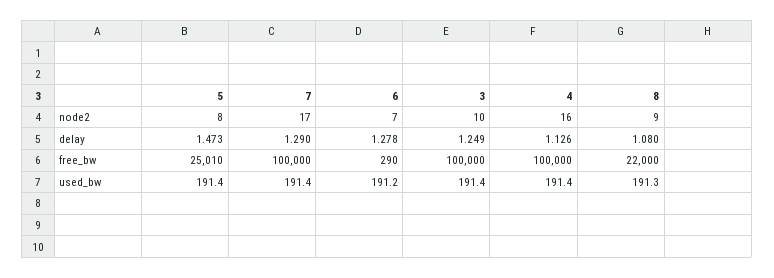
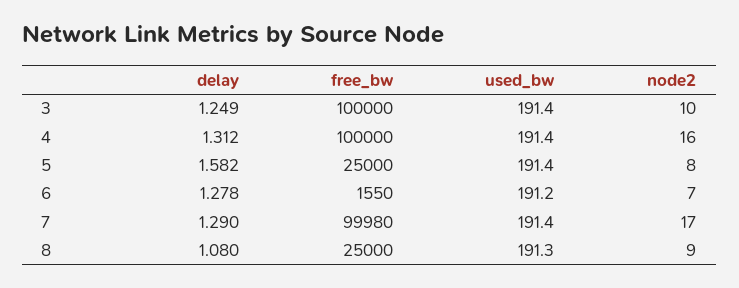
5, delay: 1.473 -> 1.582
4, delay: 1.126 -> 1.312
5, free_bw: 25010 -> 25000
7, free_bw: 100000 -> 99980
6, free_bw: 290 -> 1550
8, free_bw: 22000 -> 25000

